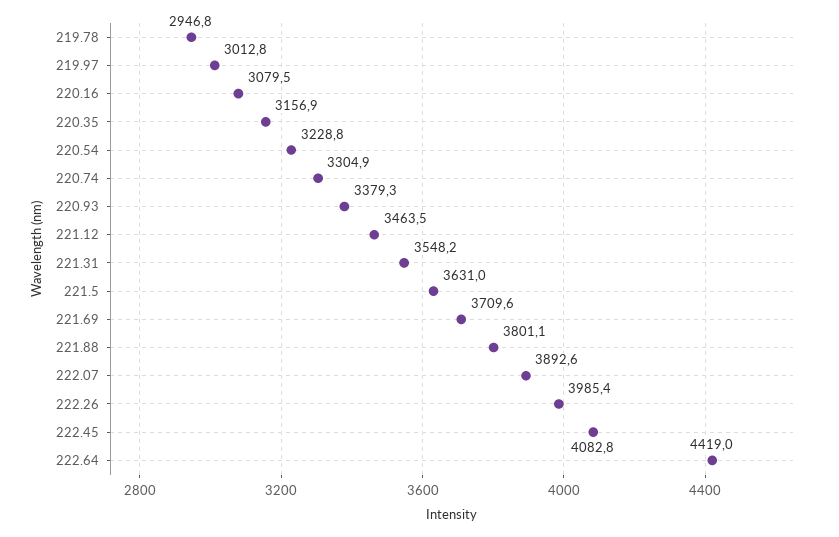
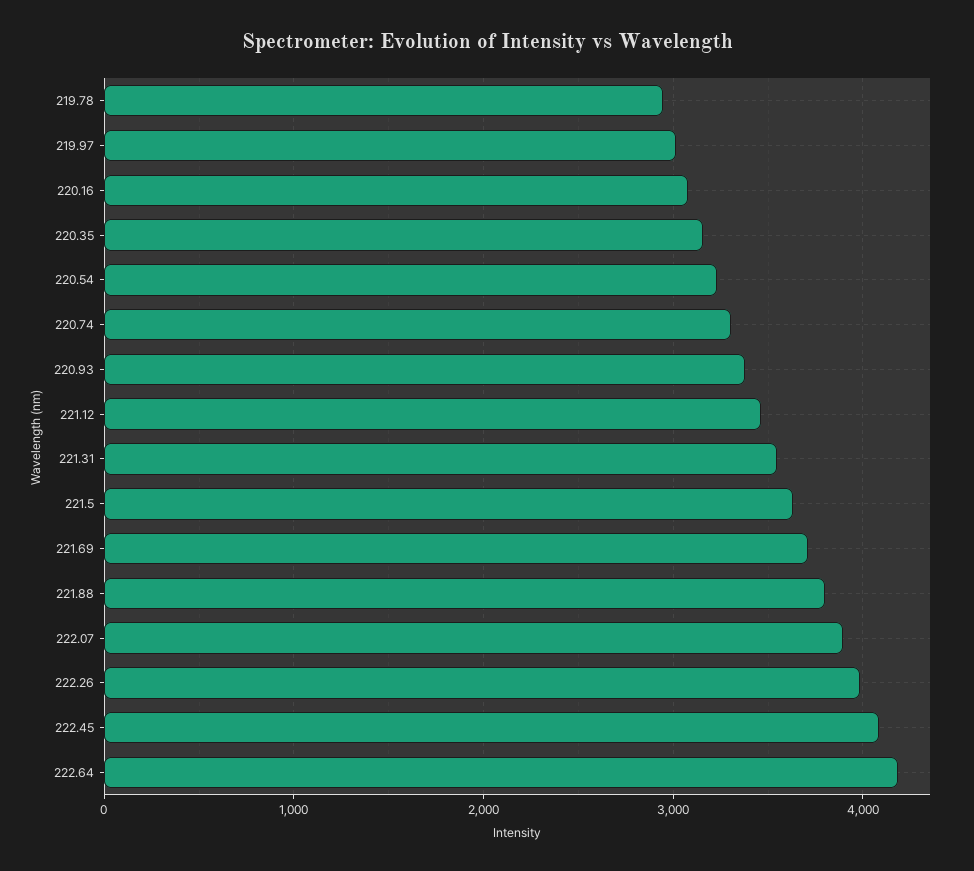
222.64: 4419 -> 4200

